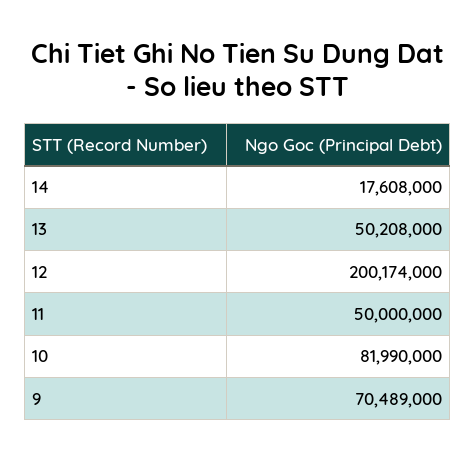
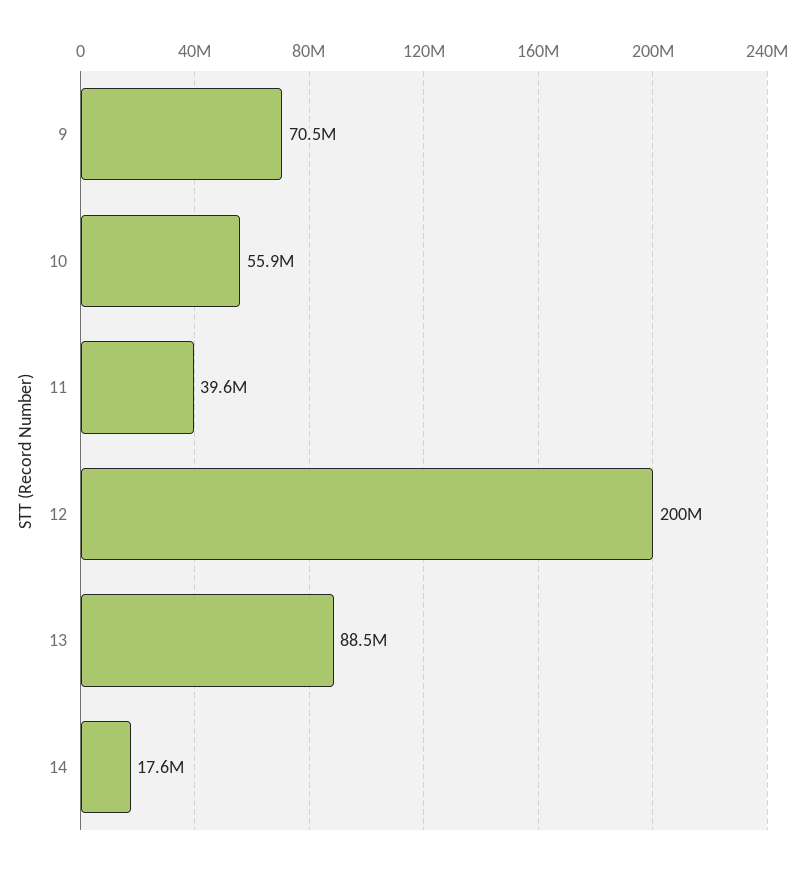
13: 50208000 -> 88500000
11: 50000000 -> 39600000
10: 81990000 -> 55900000

